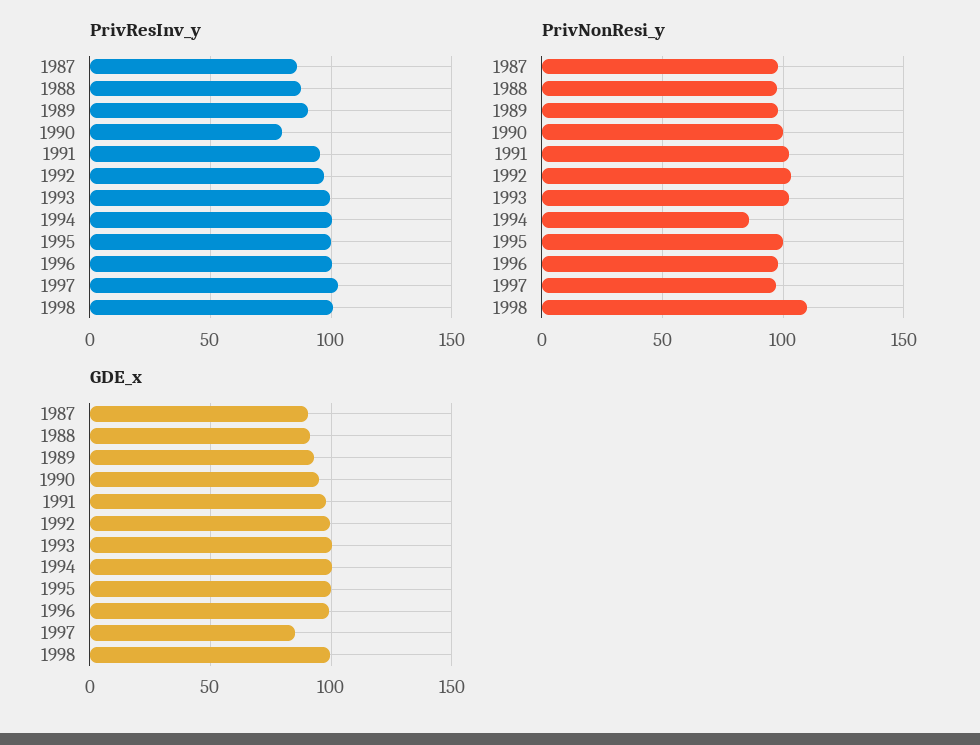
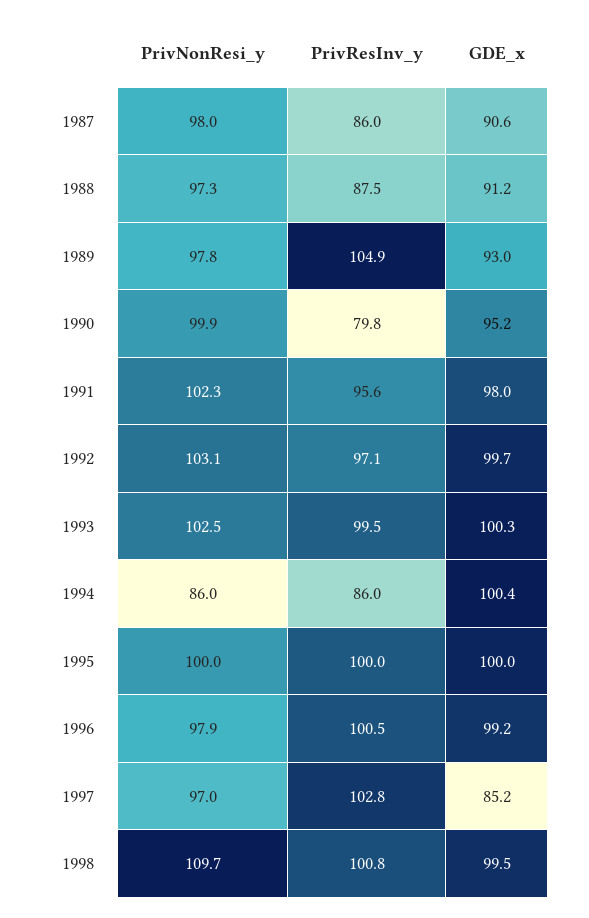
PrivResInv_y, 1989: 90 -> 104.9
PrivResInv_y, 1994: 100 -> 86

